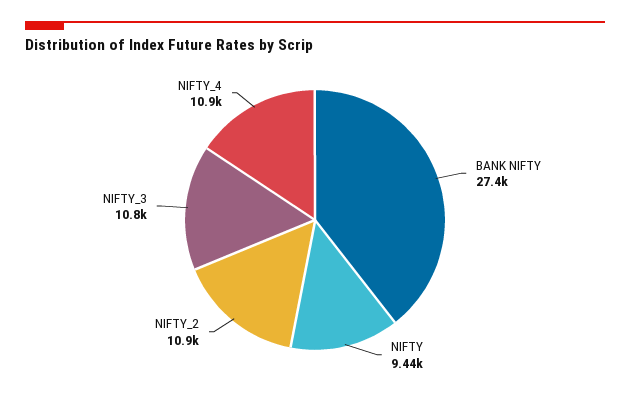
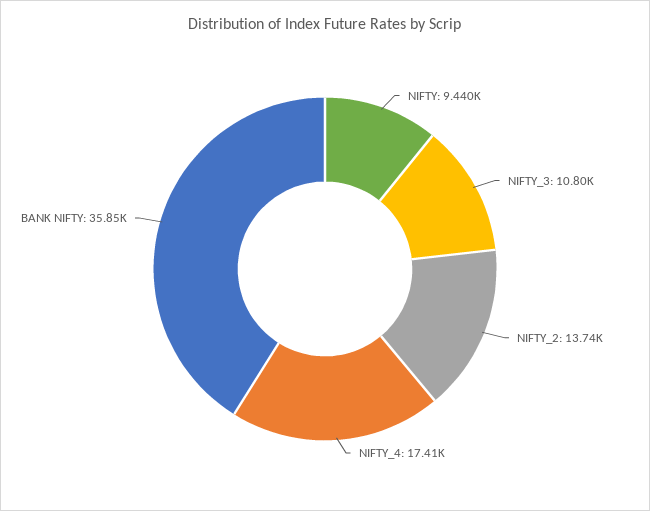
BANK NIFTY: 27400 -> 35850
NIFTY_2: 10900 -> 13740
NIFTY_4: 10900 -> 17410

